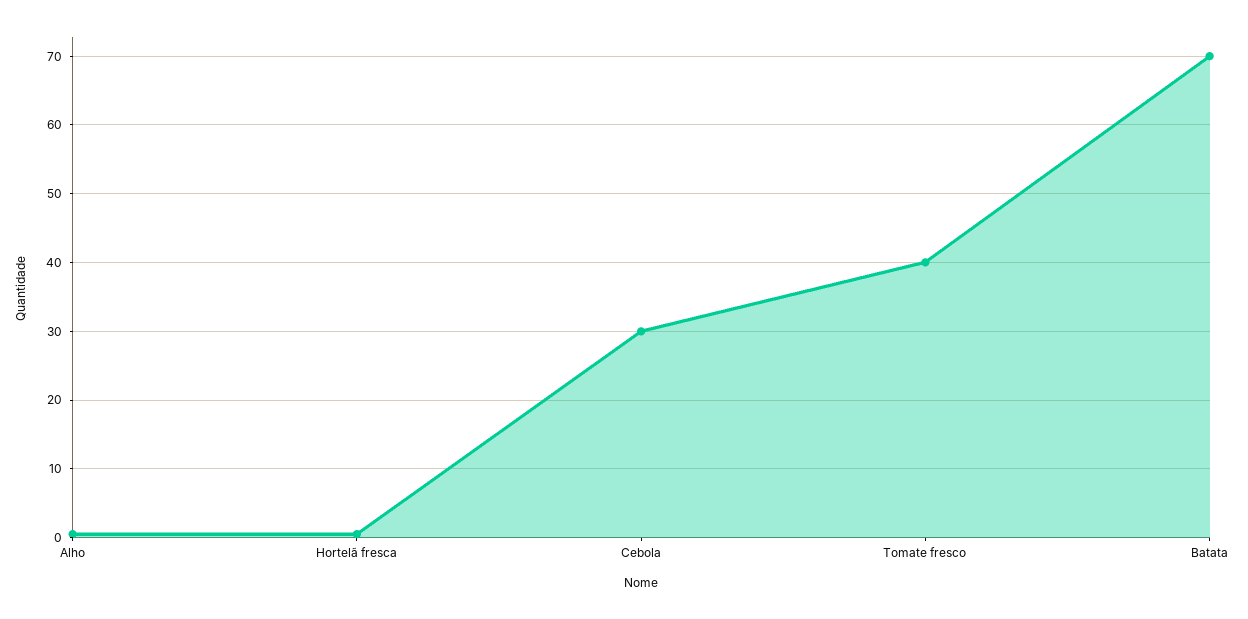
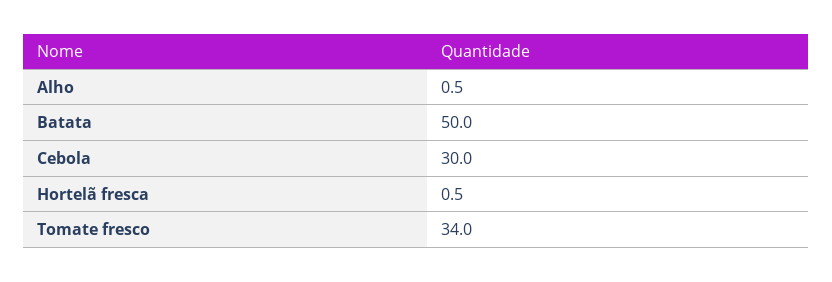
Tomate fresco: 40 -> 34
Batata: 70 -> 50

